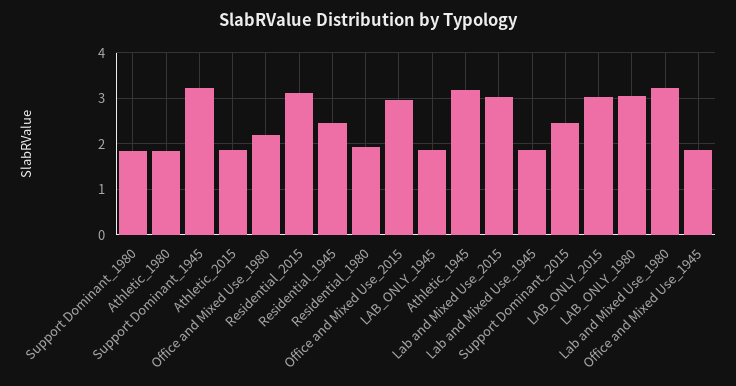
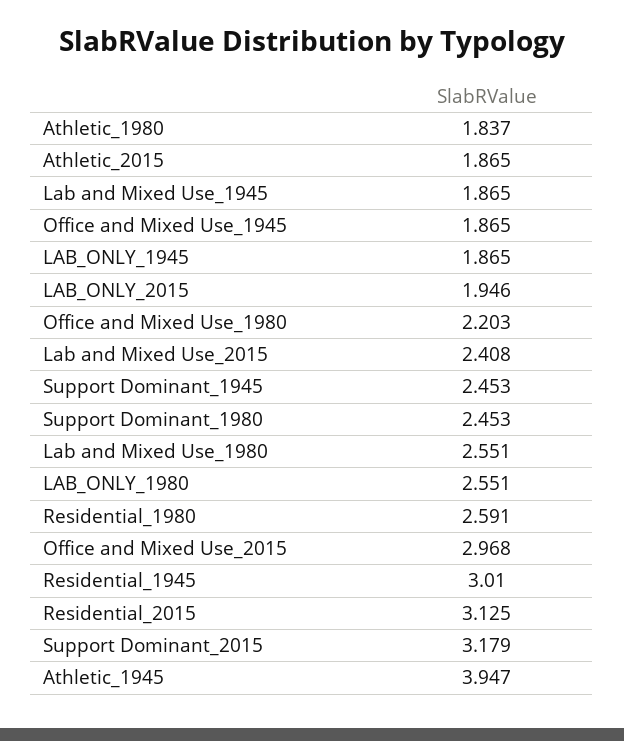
Support Dominant_1980: 1.8 -> 2.453
Support Dominant_1945: 3.2 -> 2.453
Residential_1945: 2.4 -> 3.01
Residential_1980: 2 -> 2.591
Athletic_1945: 3.2 -> 3.947
Lab and Mixed Use_2015: 3 -> 2.408
Support Dominant_2015: 2.4 -> 3.179
LAB_ONLY_2015: 3 -> 1.946
LAB_ONLY_1980: 3 -> 2.551
Lab and Mixed Use_1980: 3.2 -> 2.551

